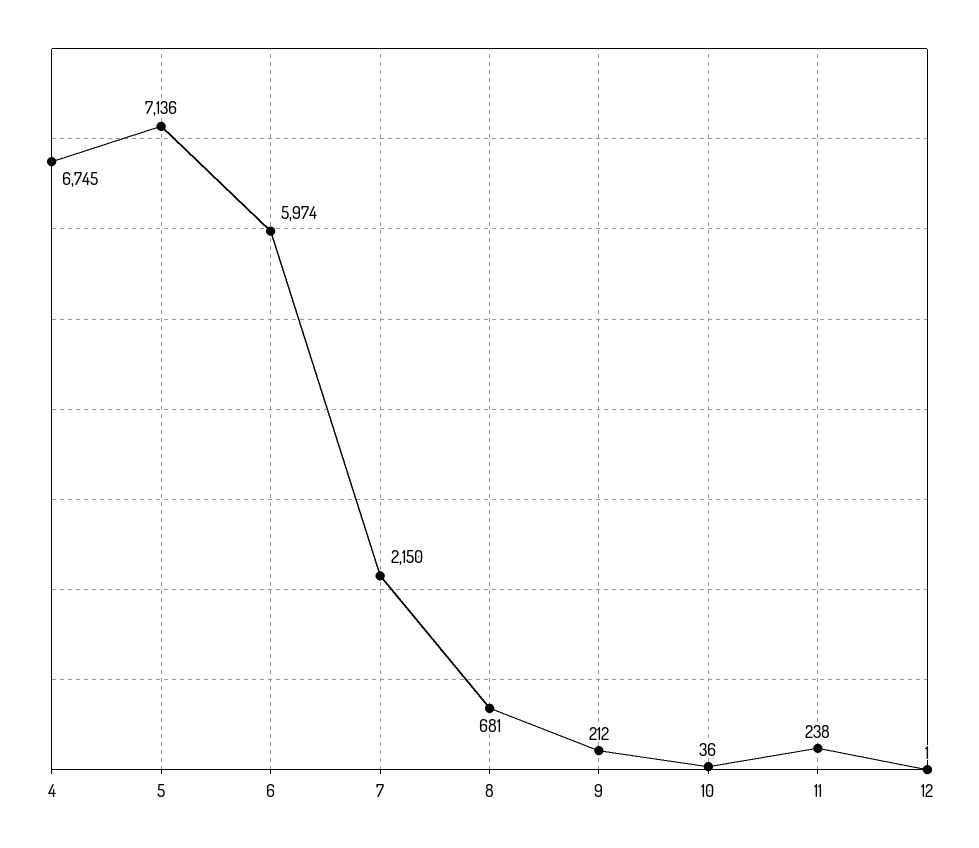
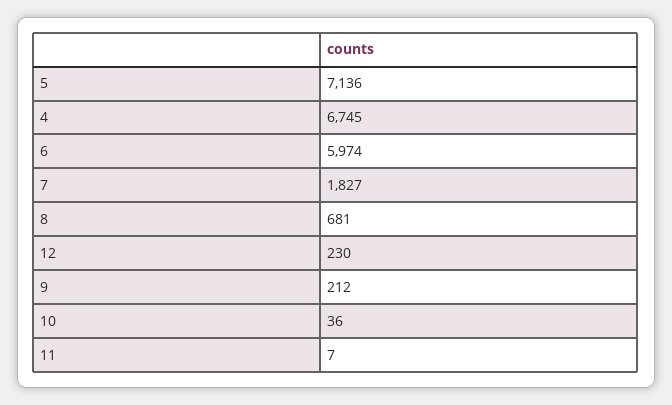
7: 2150 -> 1827
11: 238 -> 7
12: 1 -> 230

